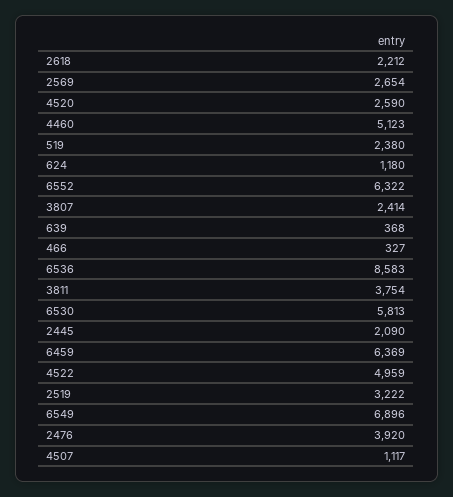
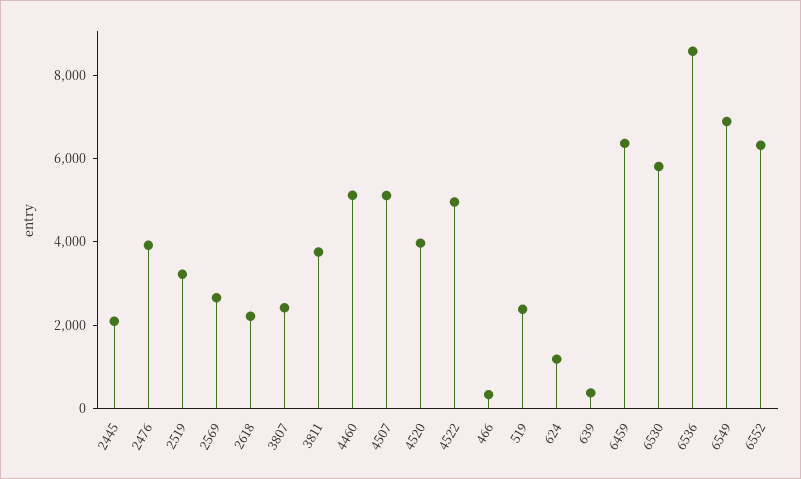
4520: 2590 -> 4000
4507: 1117 -> 5000

